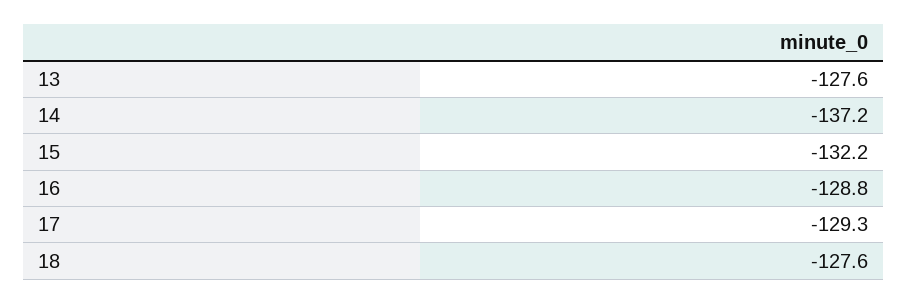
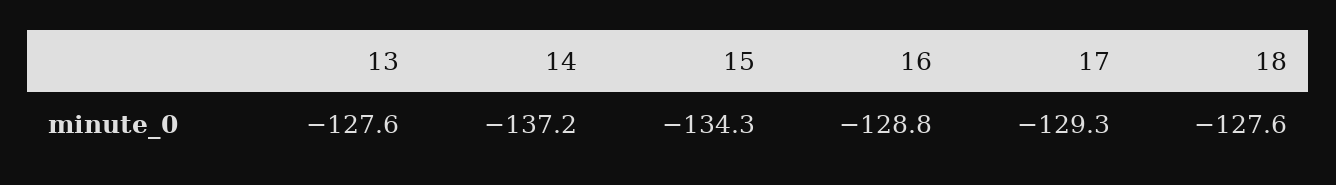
15: -132.2 -> -134.3

